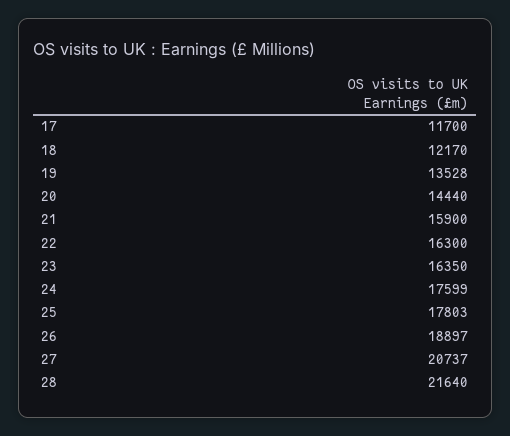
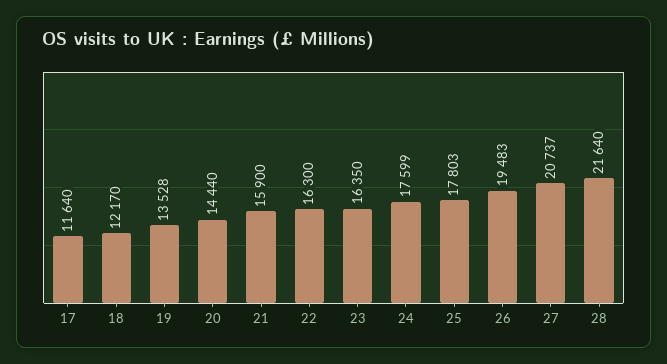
17: 11700 -> 11640
26: 18897 -> 19483

